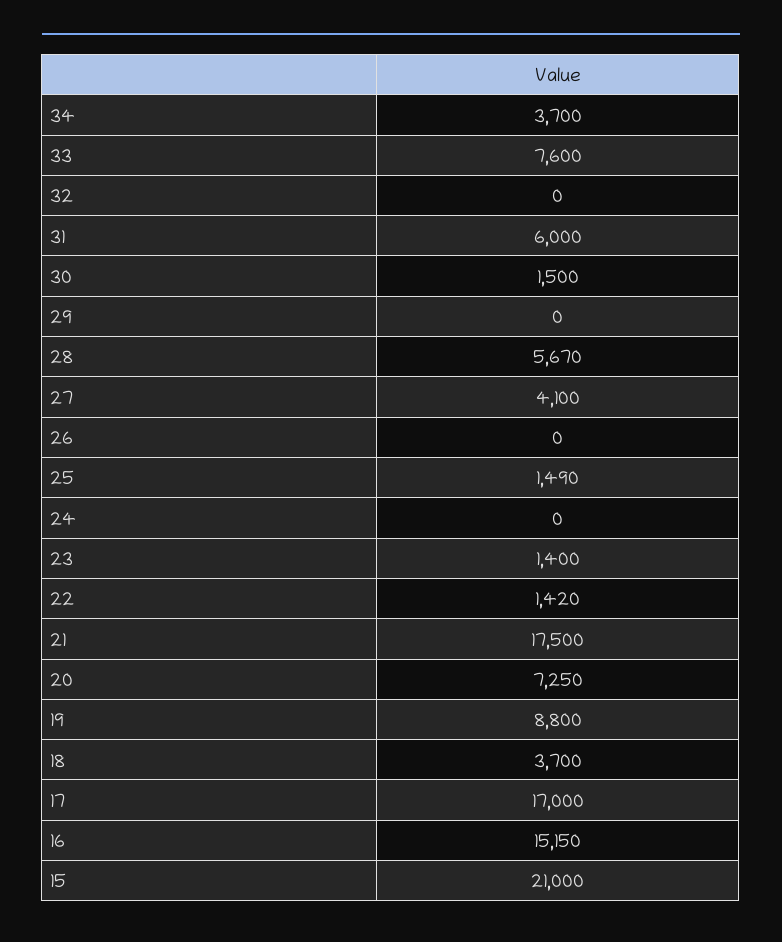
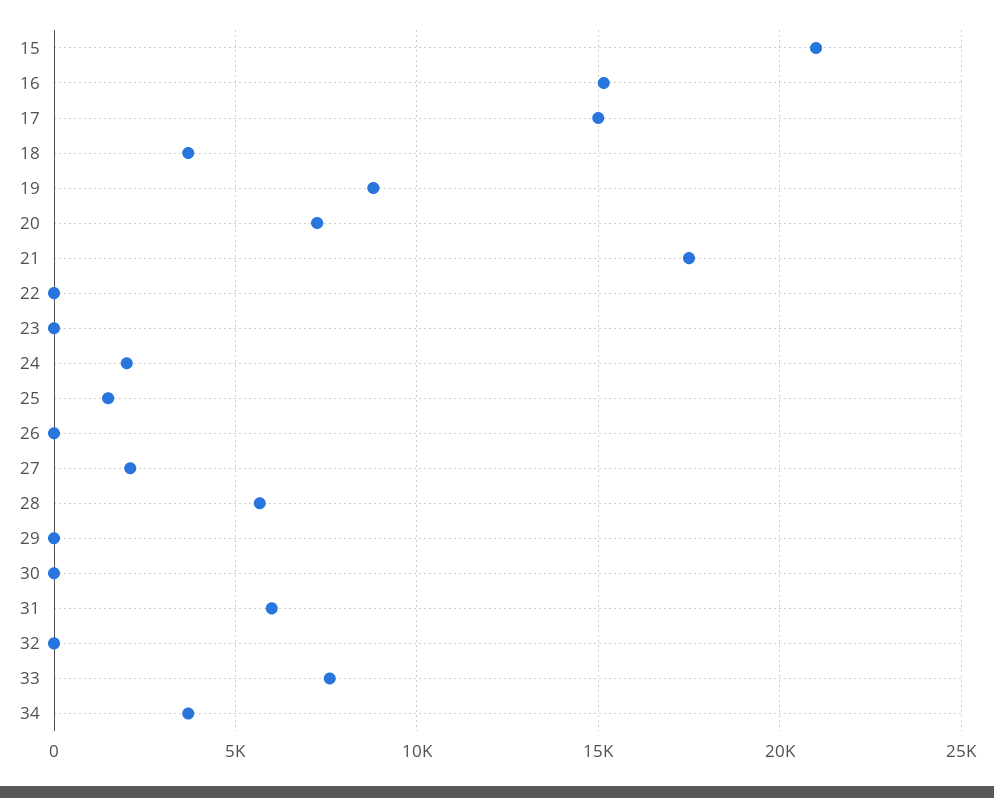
30: 1500 -> 0
27: 4100 -> 2000
24: 0 -> 2000
23: 1400 -> 0
22: 1420 -> 0
17: 17000 -> 15000

